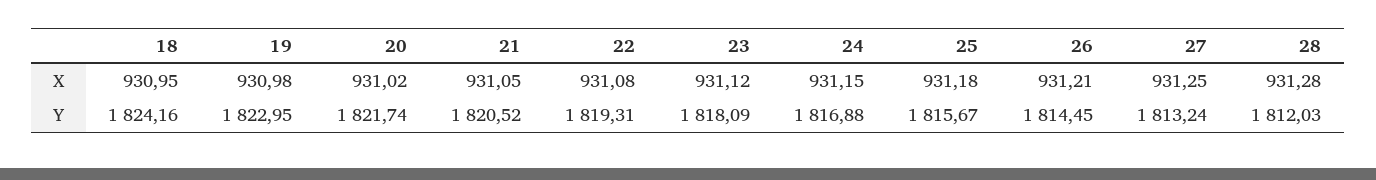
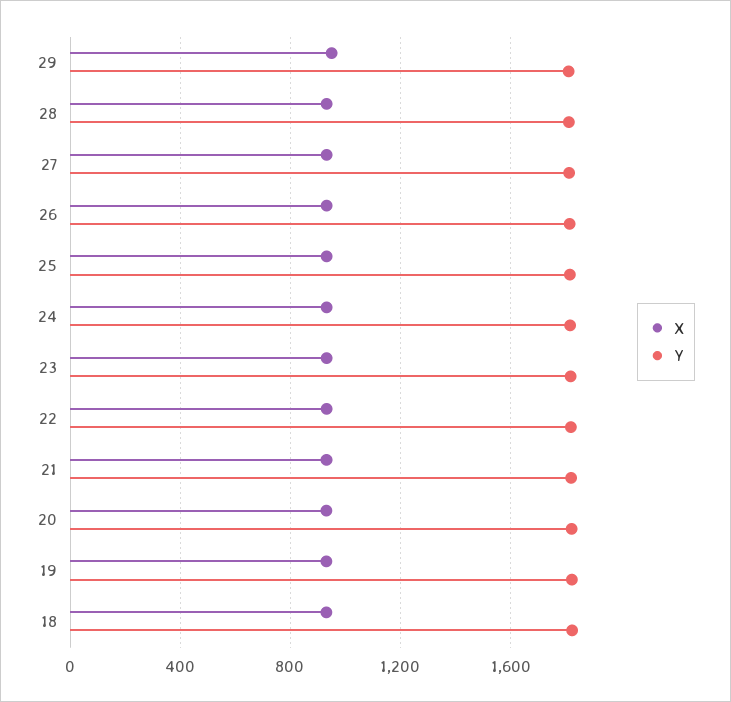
X, 29: none -> 950
Y, 29: none -> 1800

